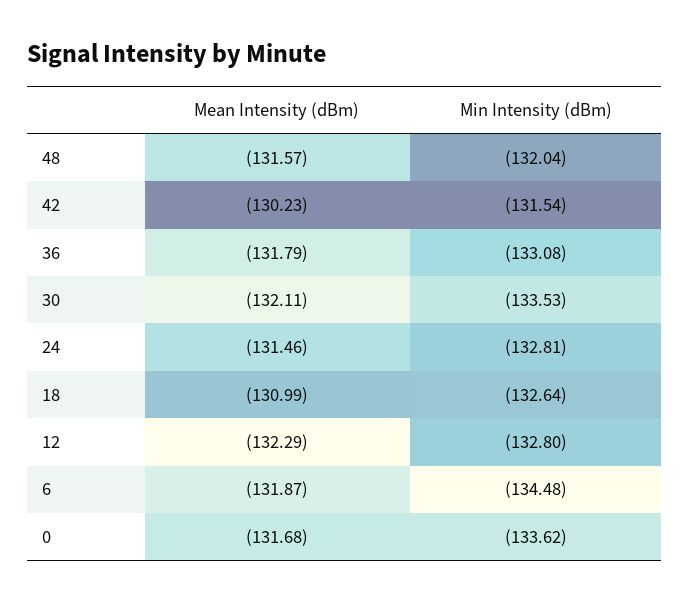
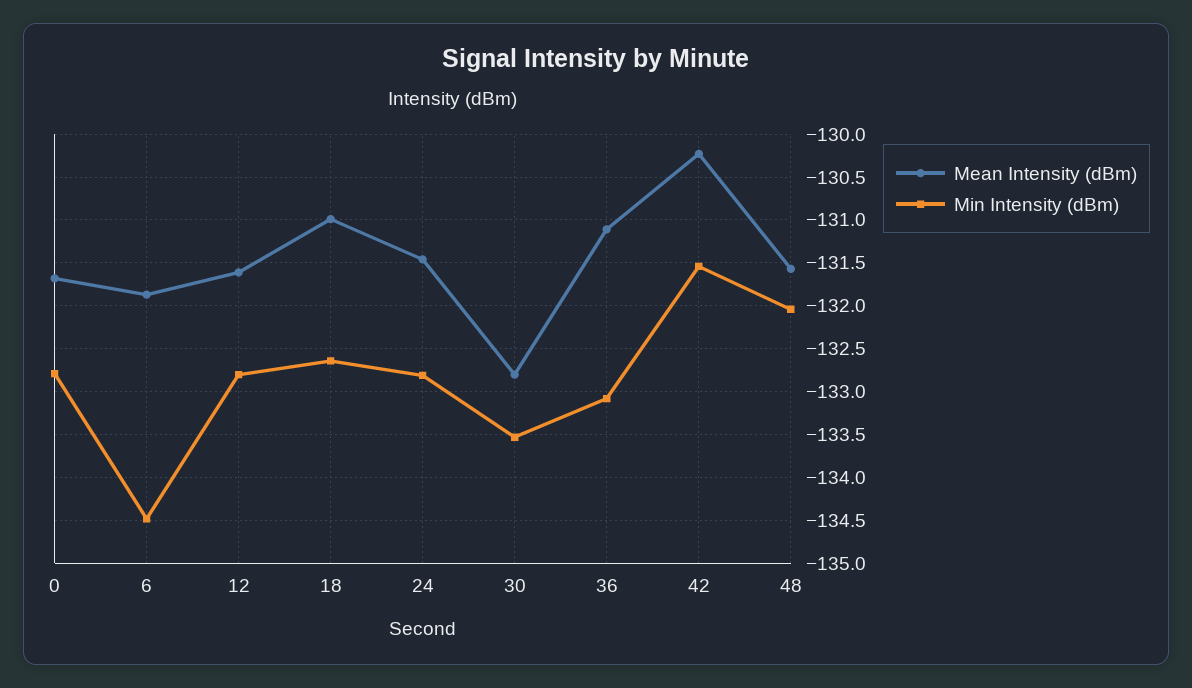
Mean Intensity (dBm), 36: -131.79 -> -131.1
Mean Intensity (dBm), 30: -132.11 -> -132.8
Mean Intensity (dBm), 12: -132.29 -> -131.6
Min Intensity (dBm), 0: -133.62 -> -132.8

